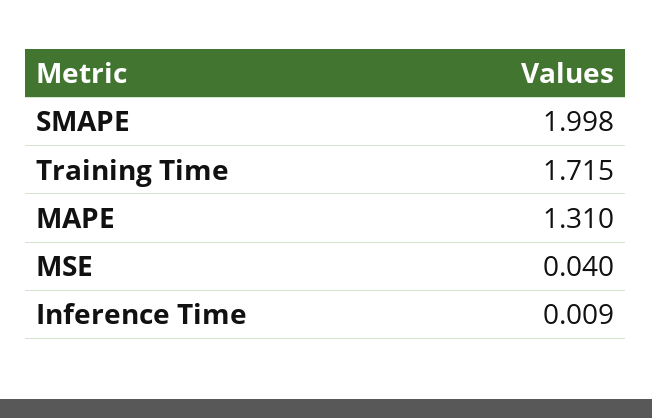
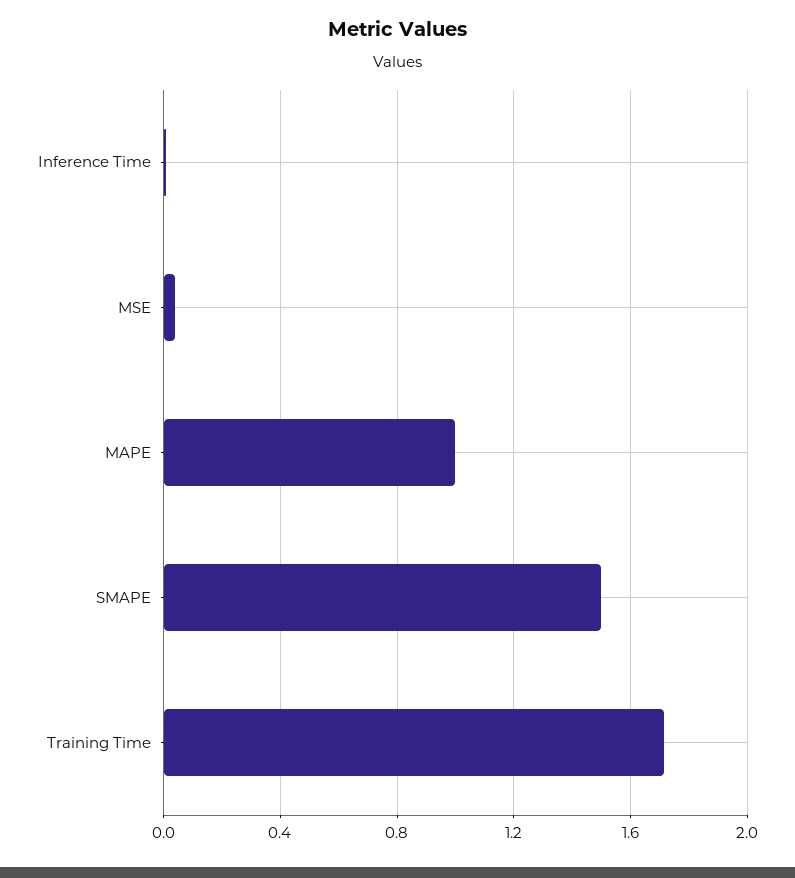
SMAPE: 1.998 -> 1.5
MAPE: 1.31 -> 1

